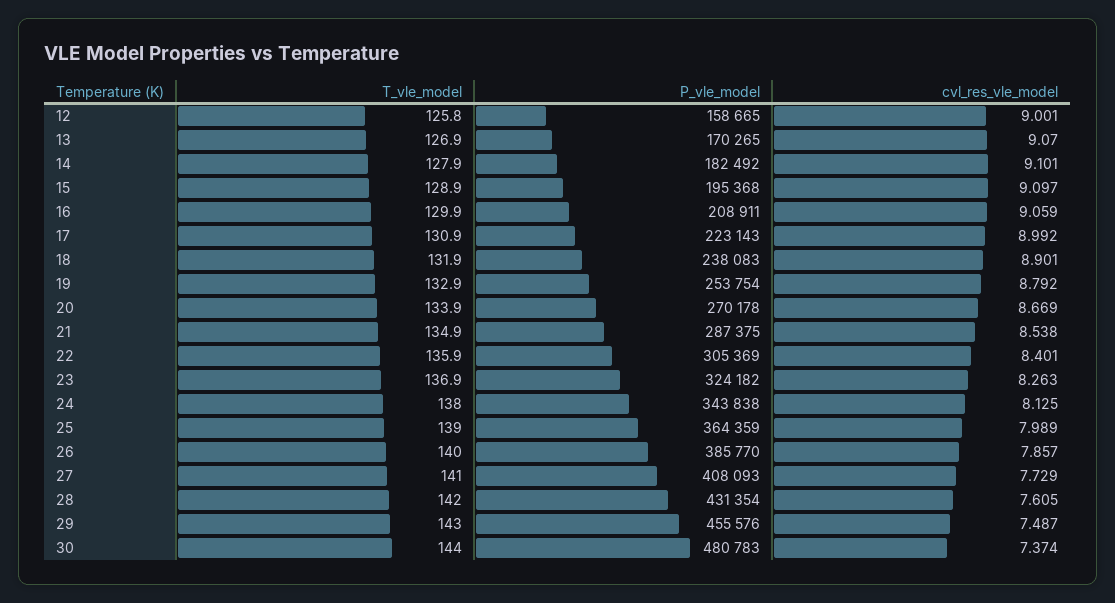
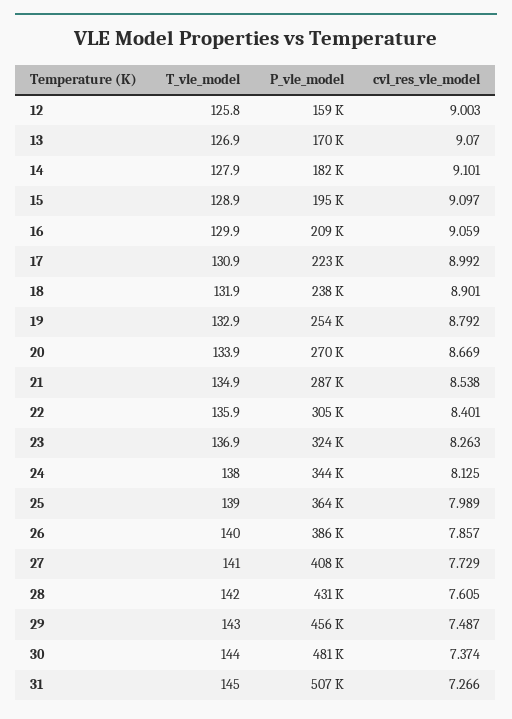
cvl_res_vle_model, 12: 9.001 -> 9.003
T_vle_model, 31: none -> 145
P_vle_model, 31: none -> 507000
cvl_res_vle_model, 31: none -> 7.266

